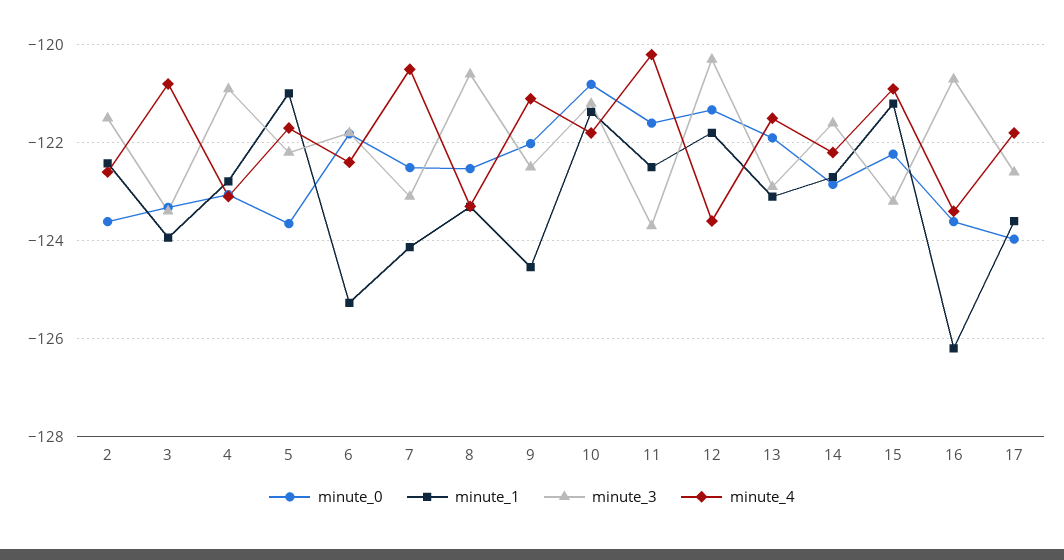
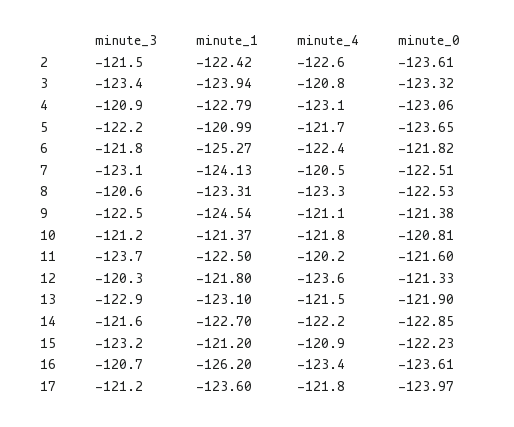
minute_0, 9: -122 -> -121.38
minute_3, 17: -122.6 -> -121.2

